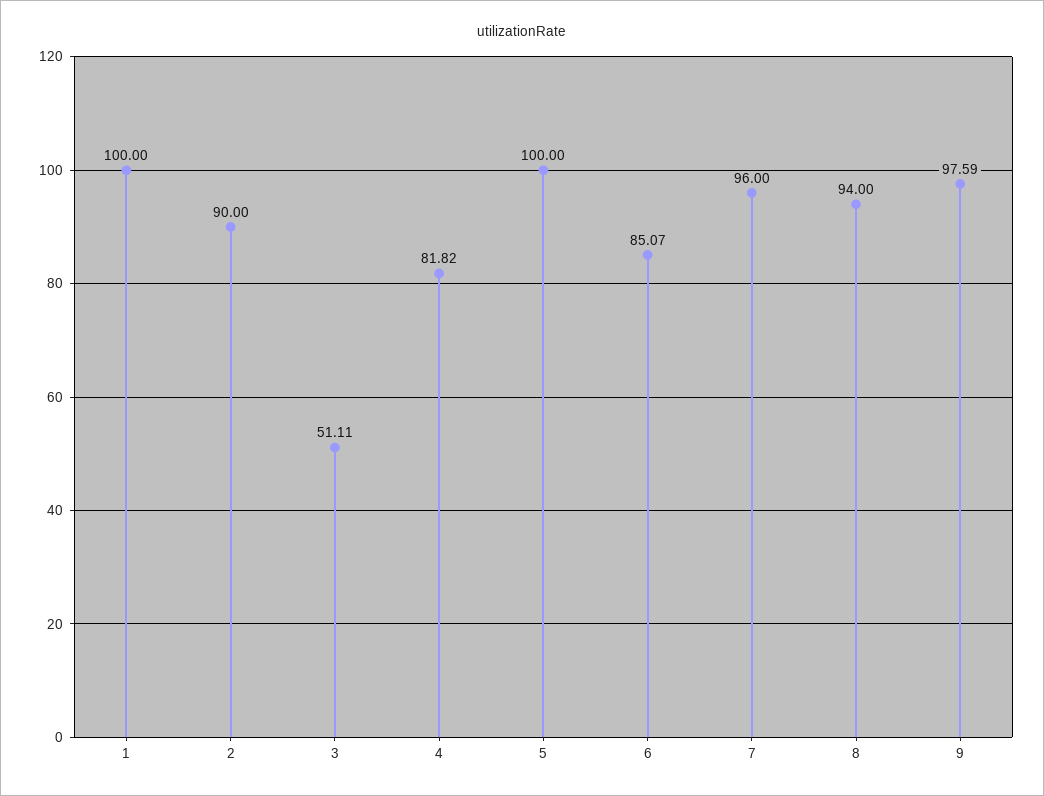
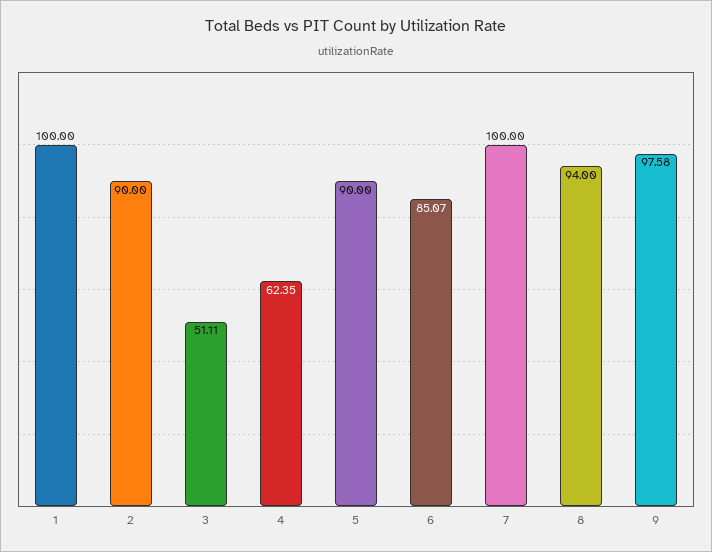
4: 81.82 -> 62.35
5: 100 -> 90
7: 96 -> 100
9: 97.59 -> 97.58

